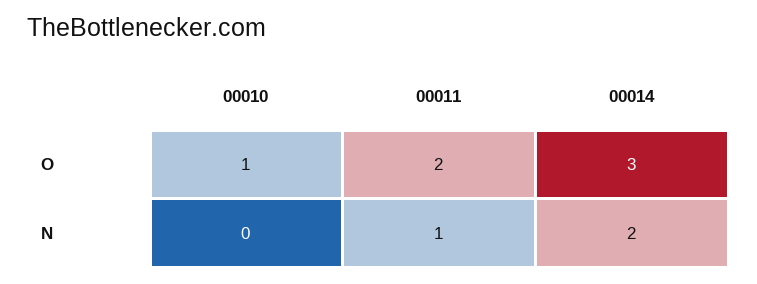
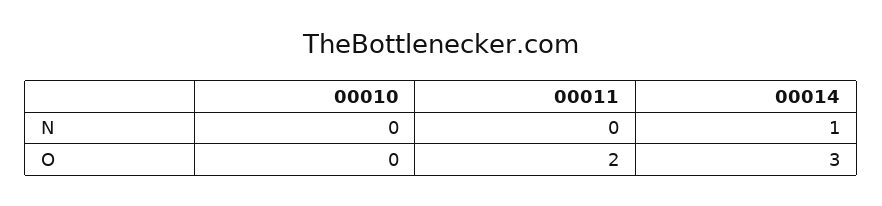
00010, O: 1 -> 0
00011, N: 1 -> 0
00014, N: 2 -> 1

